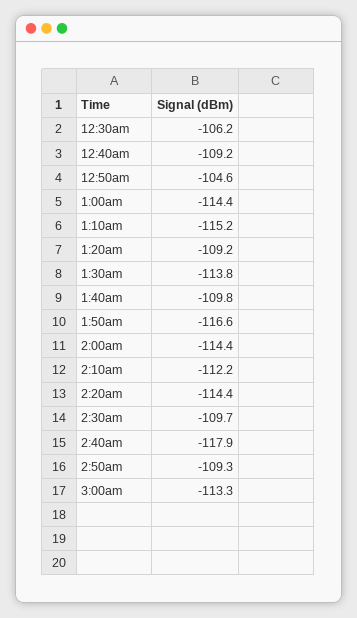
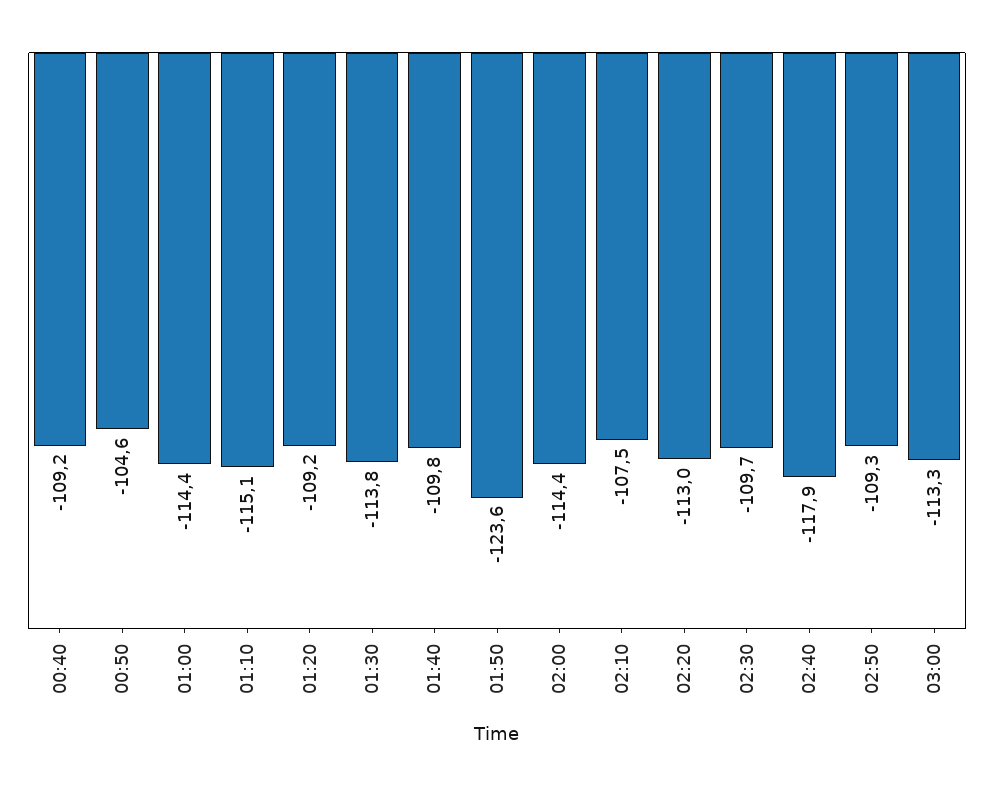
12:30am: -106.2 -> none
1:10am: -115.2 -> -115.1
1:50am: -116.6 -> -123.6
2:10am: -112.2 -> -107.5
2:20am: -114.4 -> -113

